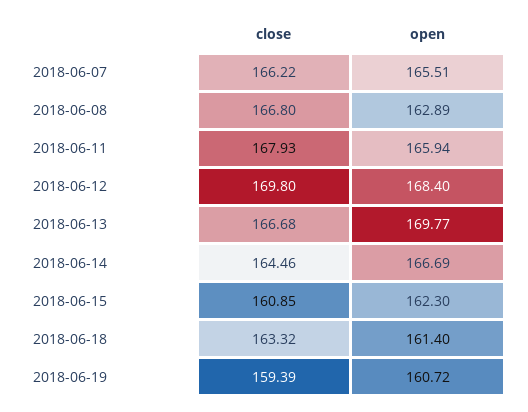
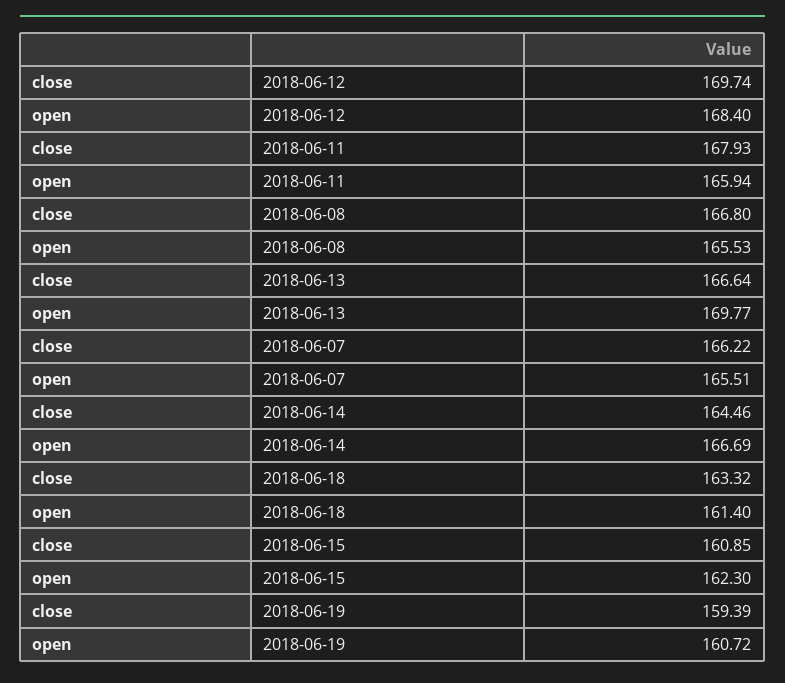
open, 2018-06-08: 162.89 -> 165.53
close, 2018-06-12: 169.8 -> 169.74
close, 2018-06-13: 166.68 -> 166.64

